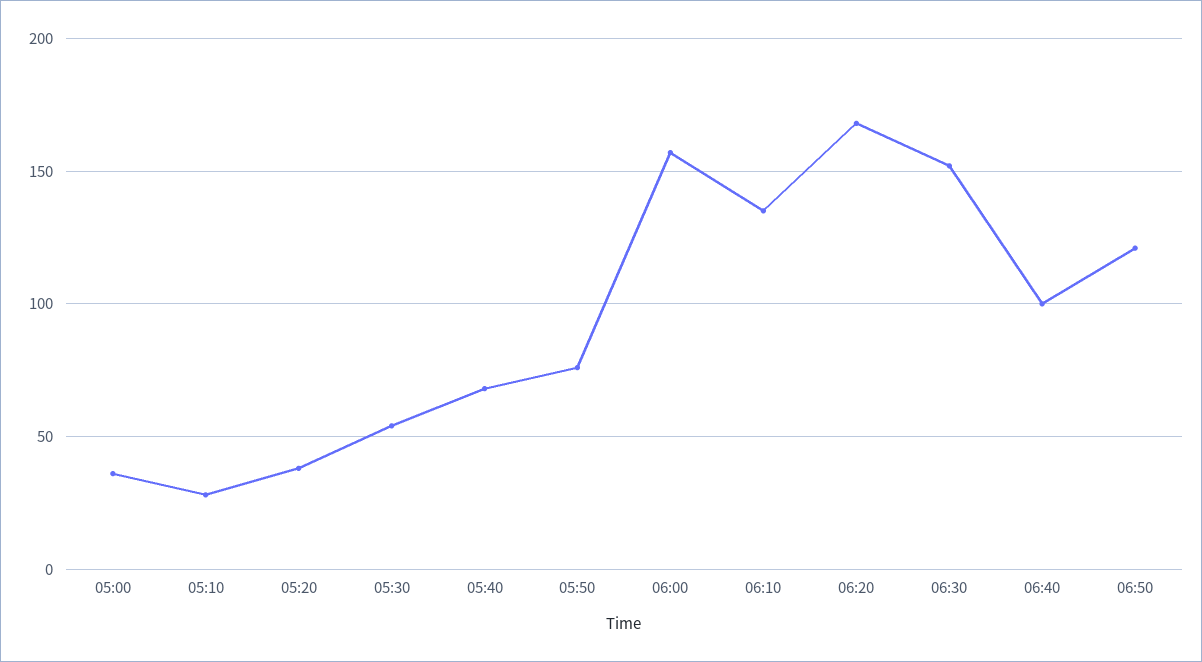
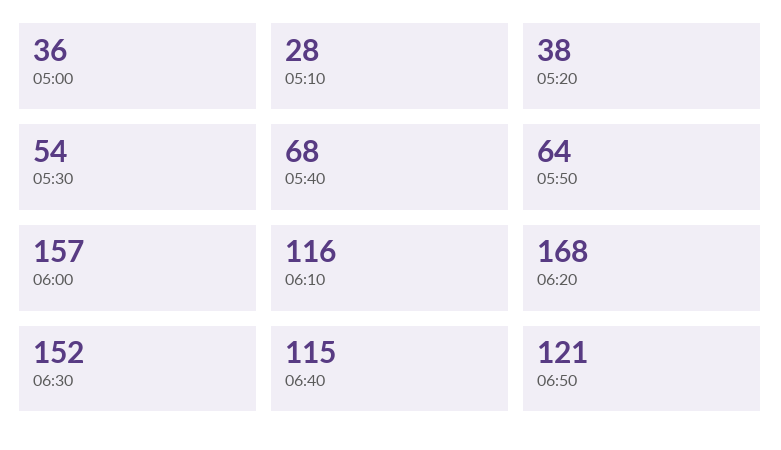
05:50: 75 -> 64
06:10: 135 -> 116
06:40: 100 -> 115

